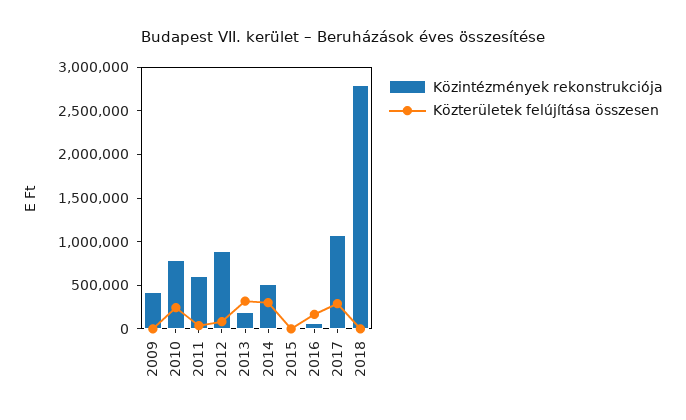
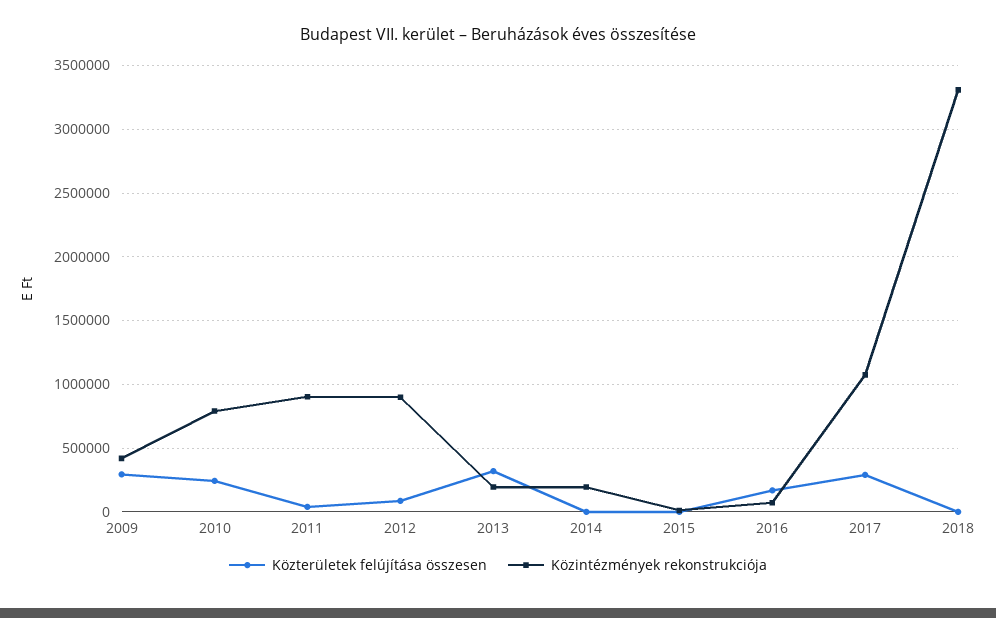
Közterületek felújítása összesen, 2009: 0 -> 300000
Közintézmények rekonstrukciója, 2011: 600000 -> 900000
Közintézmények rekonstrukciója, 2014: 500000 -> 200000
Közterületek felújítása összesen, 2014: 300000 -> 0
Közintézmények rekonstrukciója, 2018: 2800000 -> 3300000

